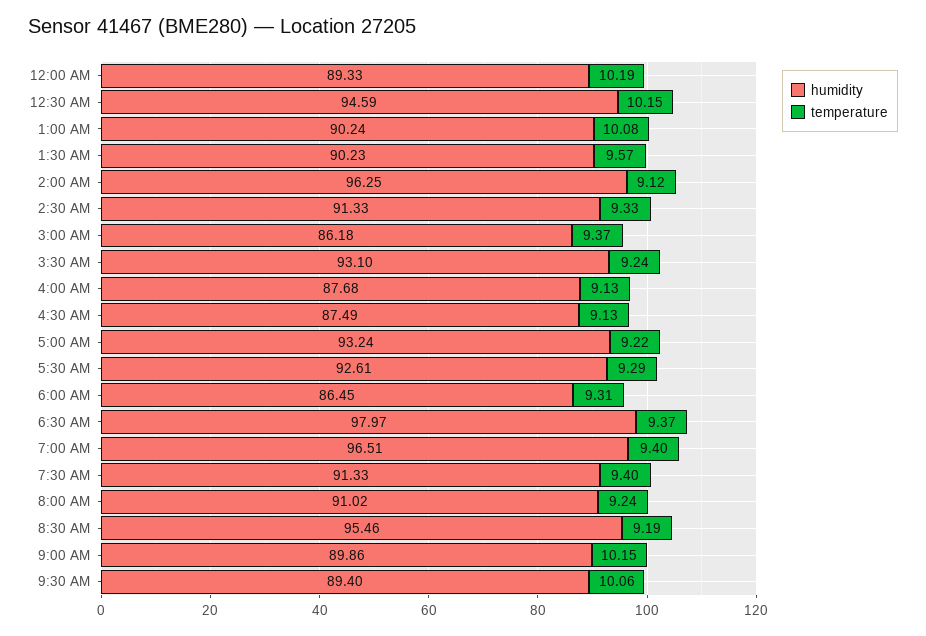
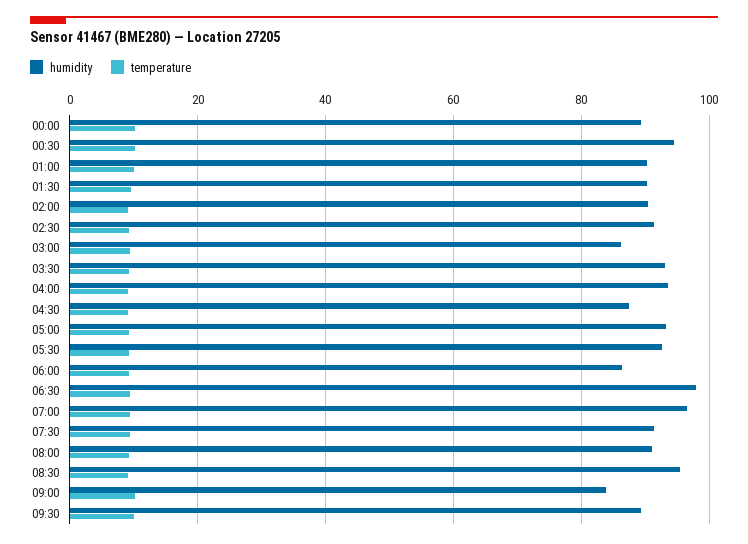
humidity, 2:00 AM: 96.25 -> 90
humidity, 4:00 AM: 87.68 -> 94
humidity, 9:00 AM: 89.86 -> 84

